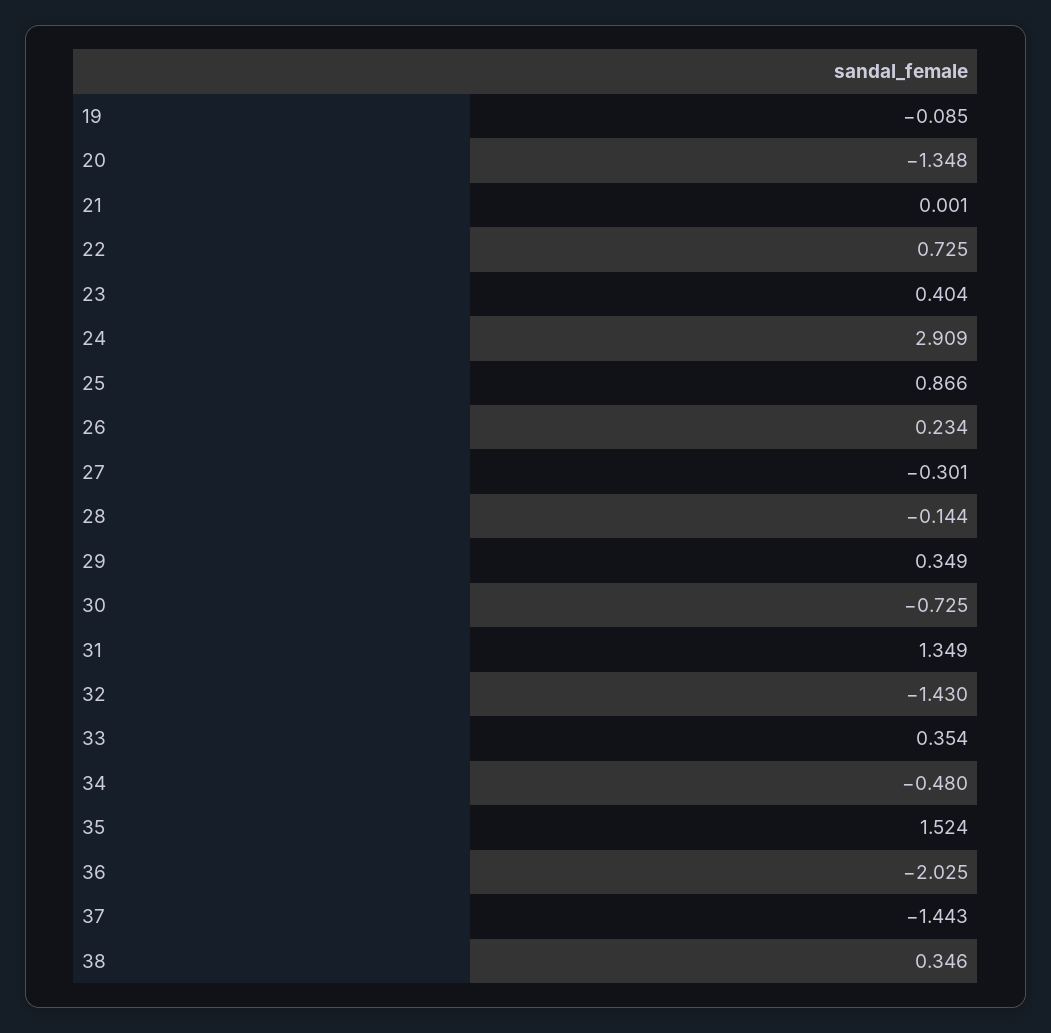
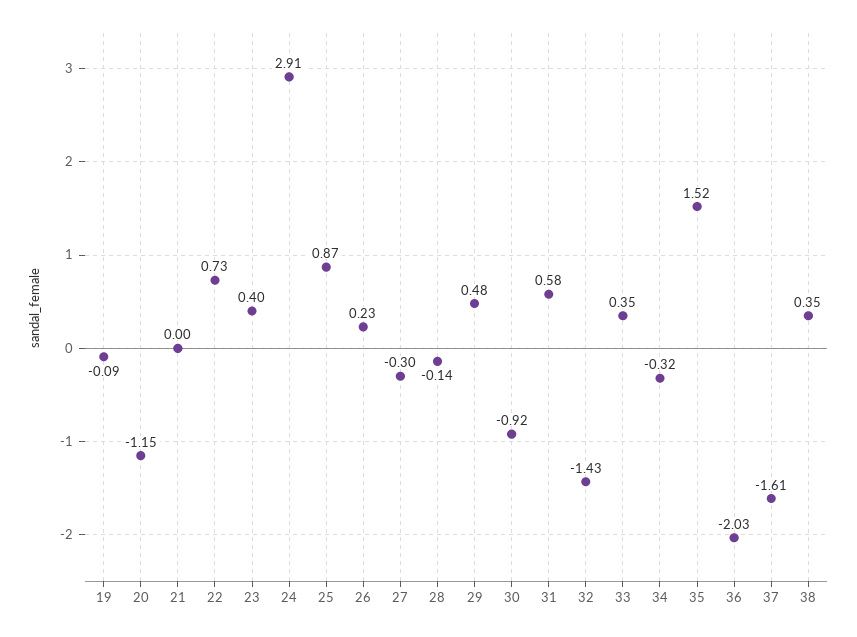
20: -1.348 -> -1.15
29: 0.349 -> 0.48
30: -0.725 -> -0.92
31: 1.349 -> 0.58
34: -0.48 -> -0.32
37: -1.443 -> -1.61

